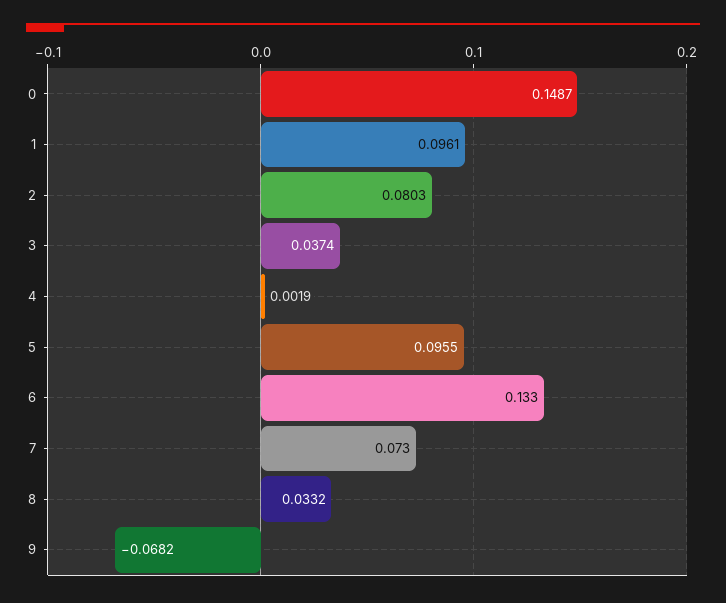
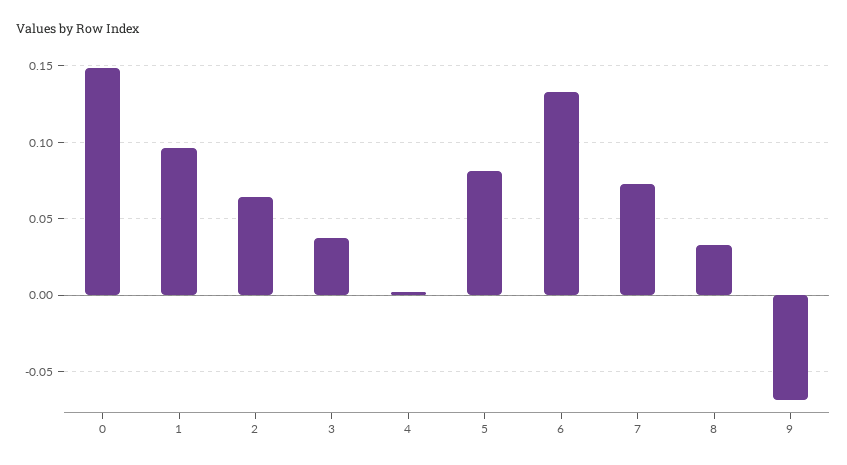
2: 0.0803 -> 0.065
5: 0.0955 -> 0.08

